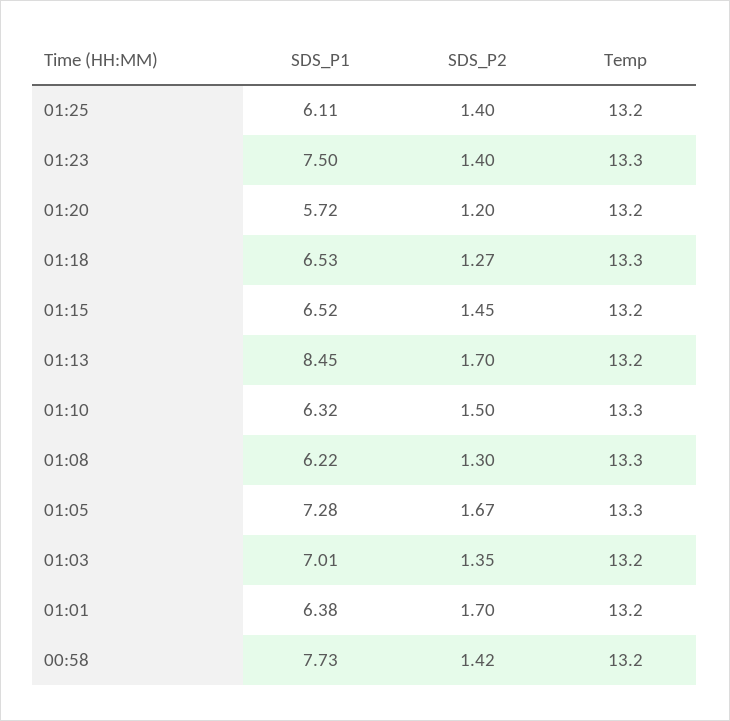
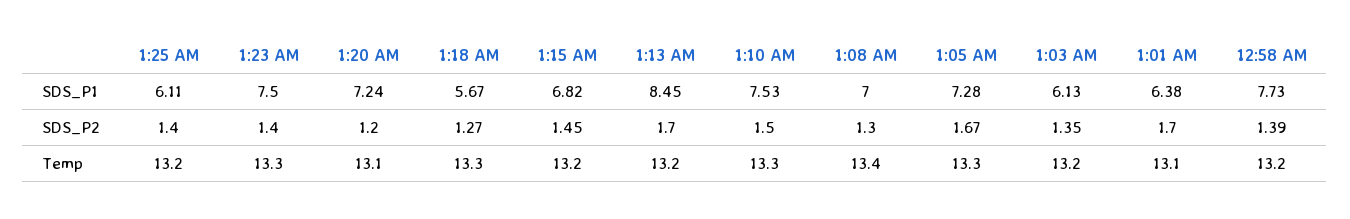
SDS_P1, 01:20: 5.72 -> 7.24
Temp, 01:20: 13.2 -> 13.1
SDS_P1, 01:18: 6.53 -> 5.67
SDS_P1, 01:15: 6.52 -> 6.82
SDS_P1, 01:10: 6.32 -> 7.53
SDS_P1, 01:08: 6.22 -> 7
Temp, 01:08: 13.3 -> 13.4
SDS_P1, 01:03: 7.01 -> 6.13
Temp, 01:01: 13.2 -> 13.1
SDS_P2, 00:58: 1.42 -> 1.39

